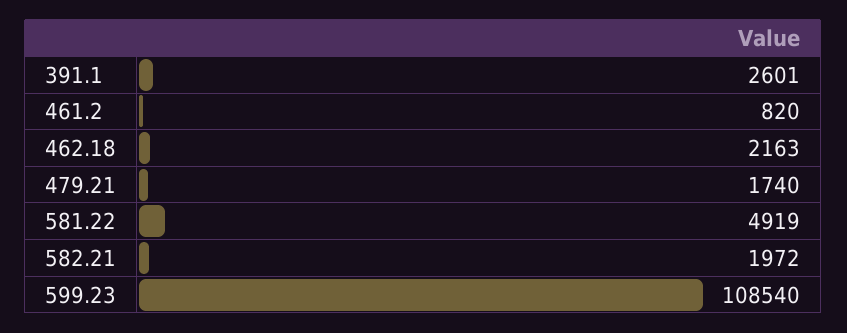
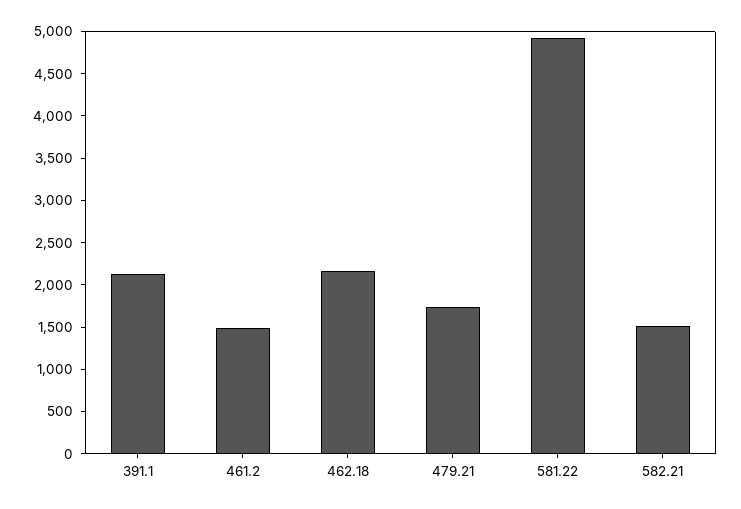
391.1: 2601 -> 2100
461.2: 820 -> 1500
582.21: 1972 -> 1500
599.23: 108540 -> none

